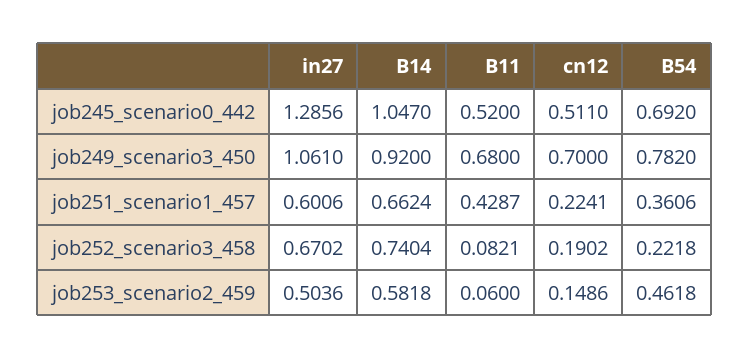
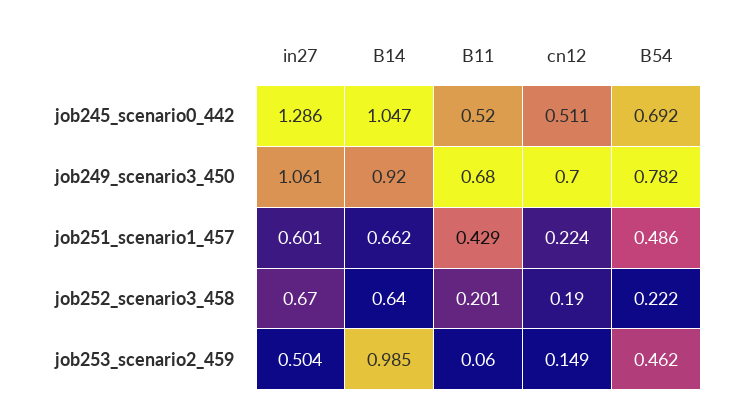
B54, job251_scenario1_457: 0.3606 -> 0.486
B14, job252_scenario3_458: 0.7404 -> 0.64
B11, job252_scenario3_458: 0.0821 -> 0.201
B14, job253_scenario2_459: 0.5818 -> 0.985

